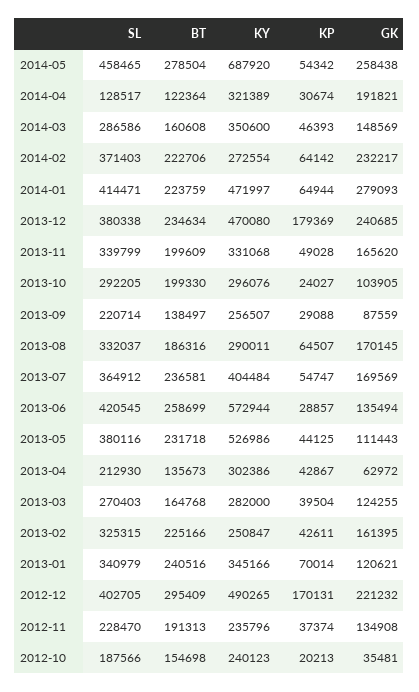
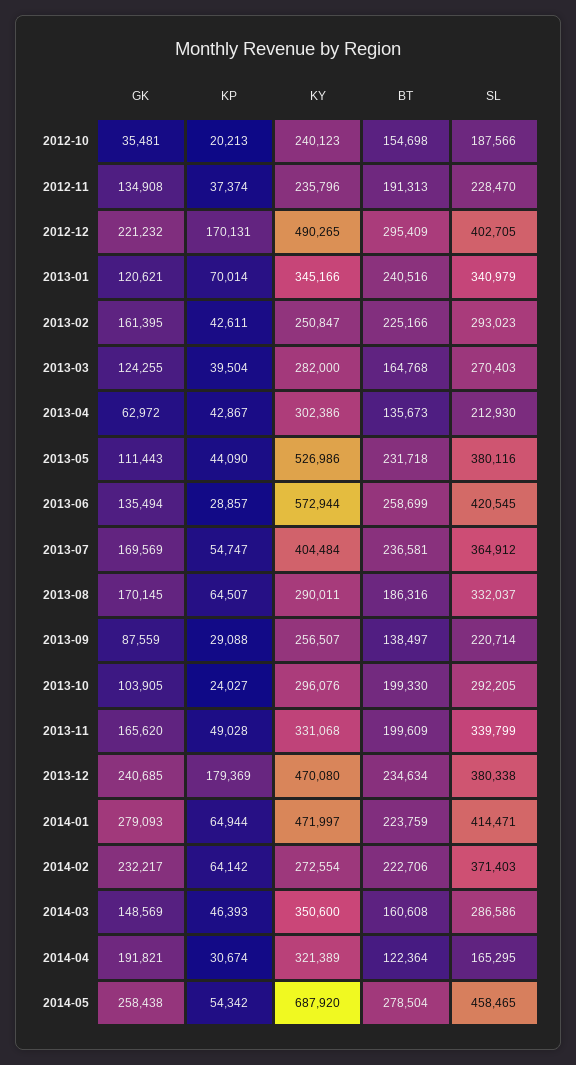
SL, 2014-04: 128517 -> 165295
KP, 2013-05: 44125 -> 44090
SL, 2013-02: 325315 -> 293023

